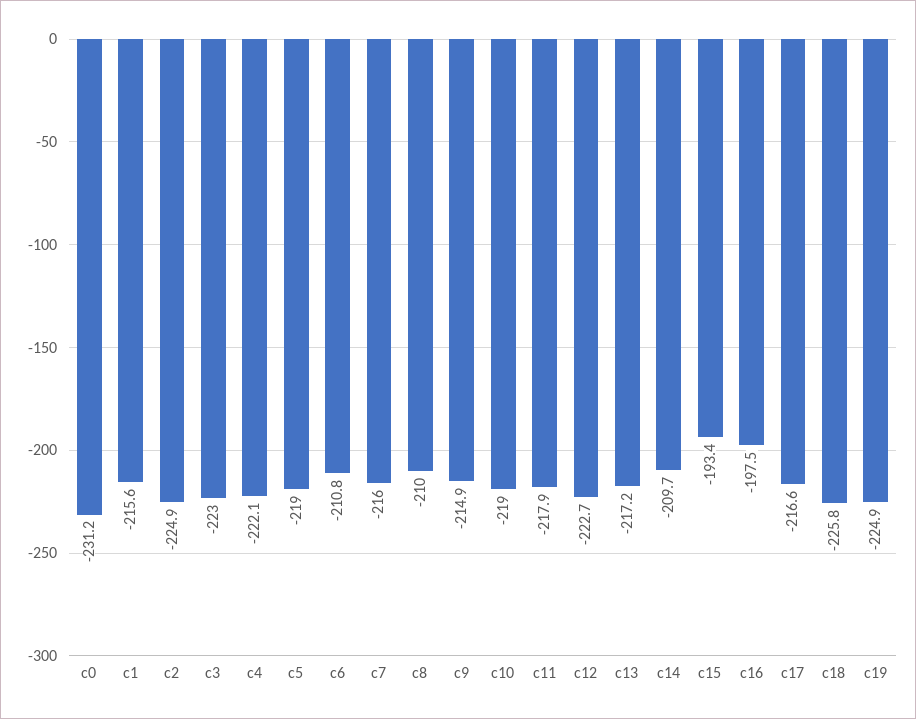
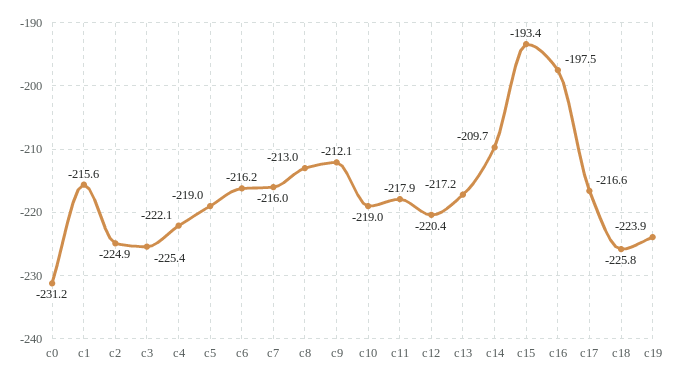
c3: -223 -> -225.4
c6: -210.8 -> -216.2
c8: -210 -> -213
c9: -214.9 -> -212.1
c12: -222.7 -> -220.4
c19: -224.9 -> -223.9

